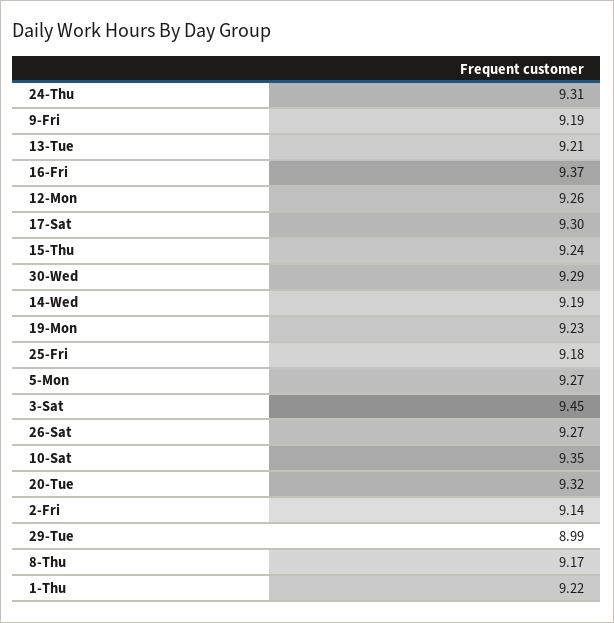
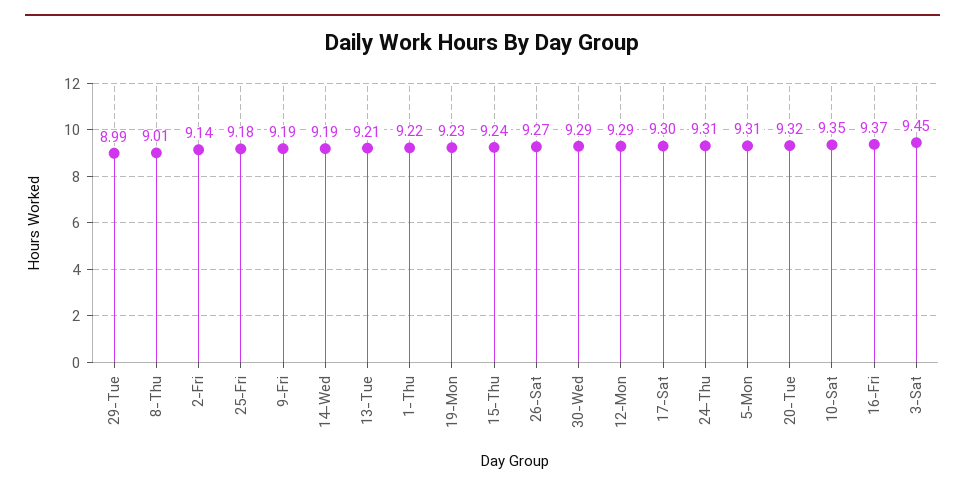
12-Mon: 9.26 -> 9.29
5-Mon: 9.27 -> 9.31
8-Thu: 9.17 -> 9.01

